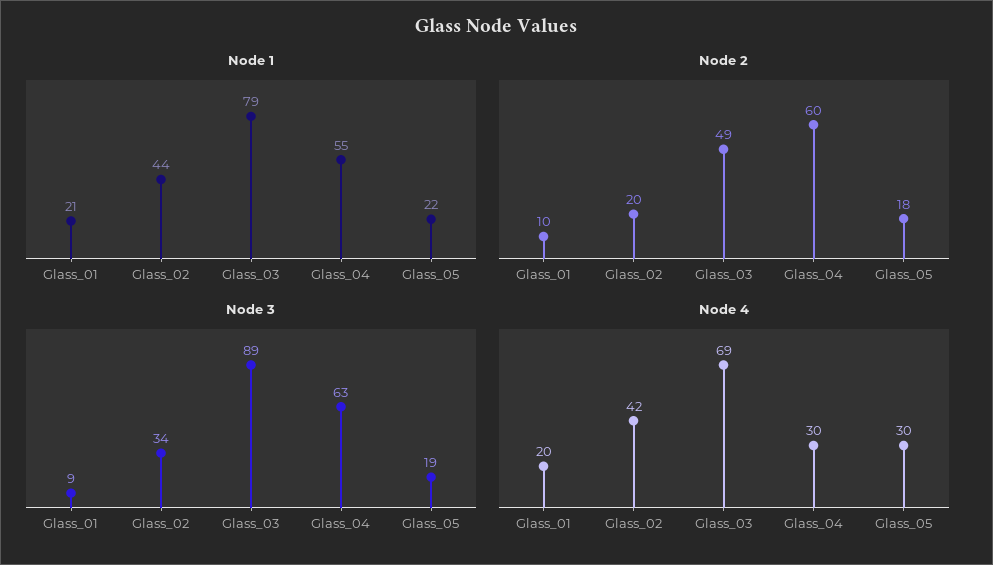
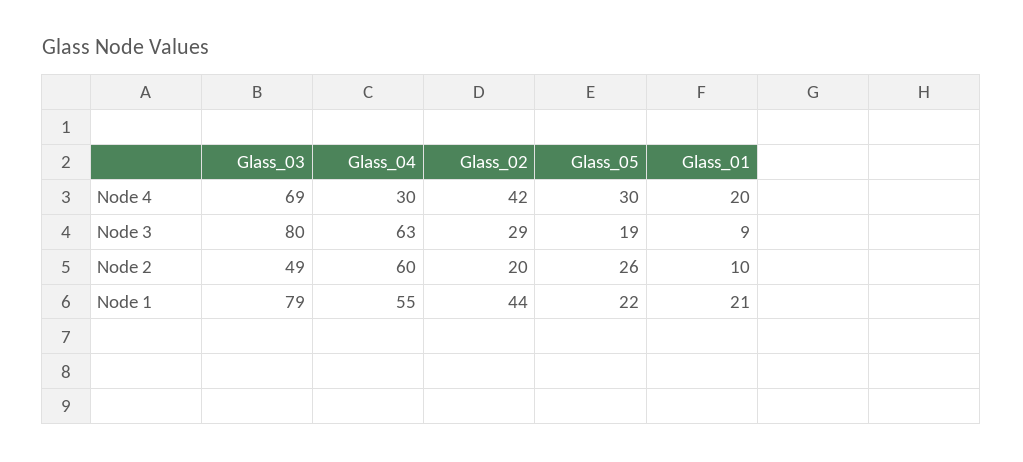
Node 2, Glass_05: 18 -> 26
Node 3, Glass_02: 34 -> 29
Node 3, Glass_03: 89 -> 80

